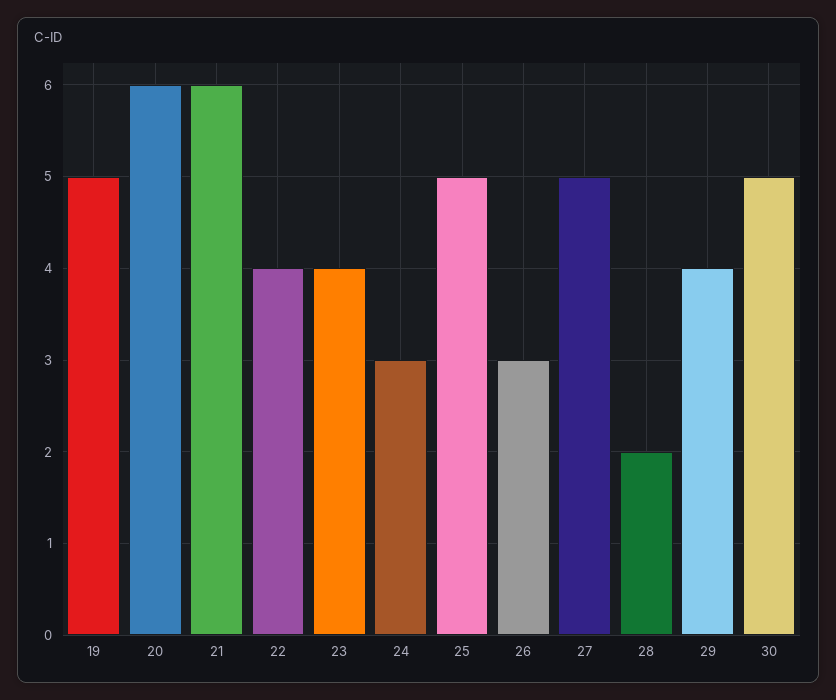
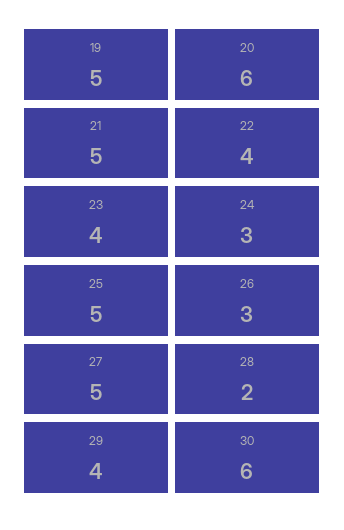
21: 6 -> 5
30: 5 -> 6

